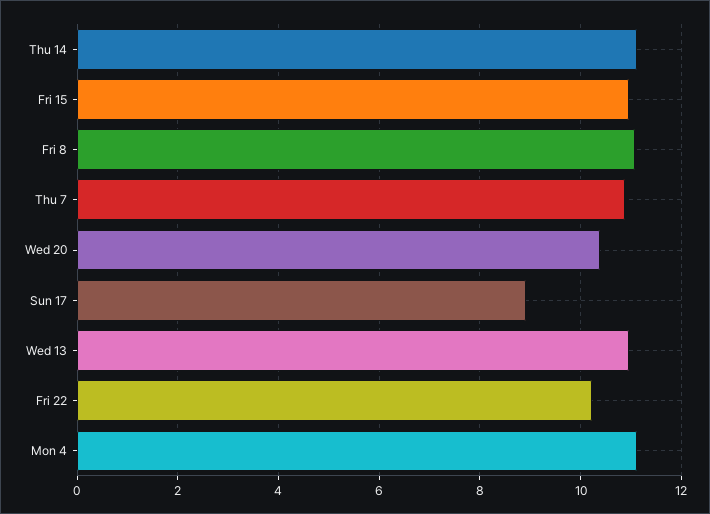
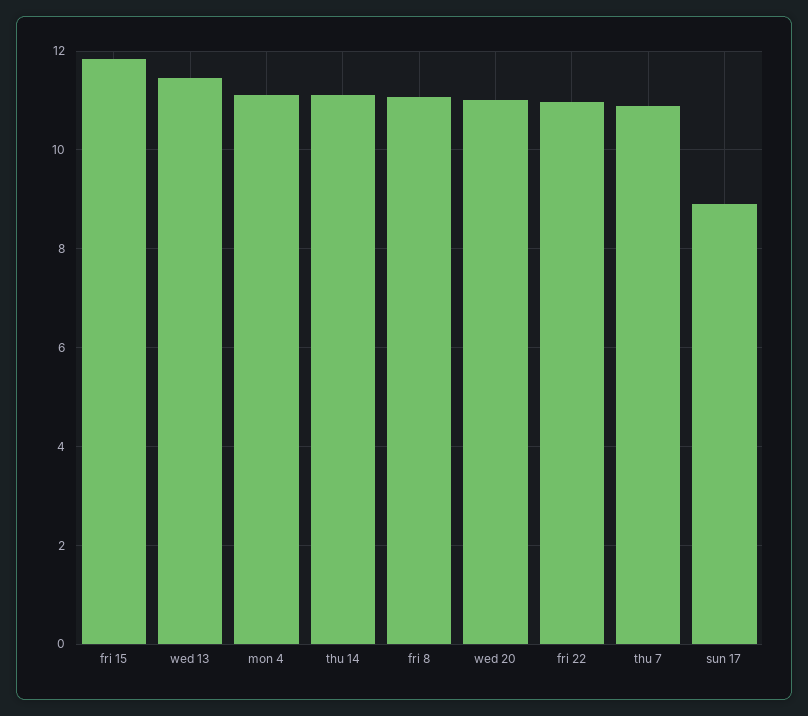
Fri 15: 11 -> 11.8
Wed 20: 10.4 -> 11
Wed 13: 11 -> 11.4
Fri 22: 10.2 -> 11

